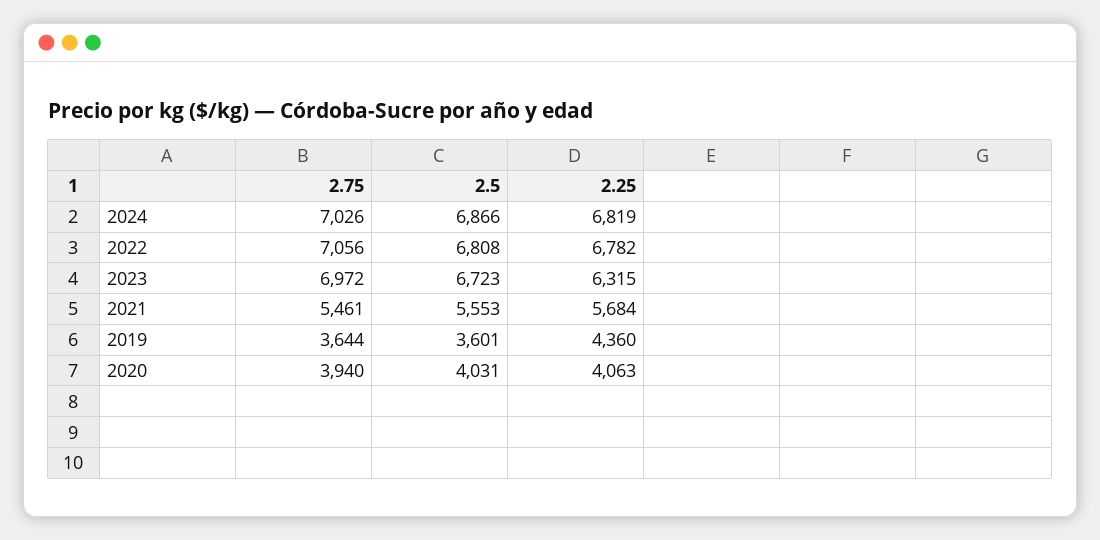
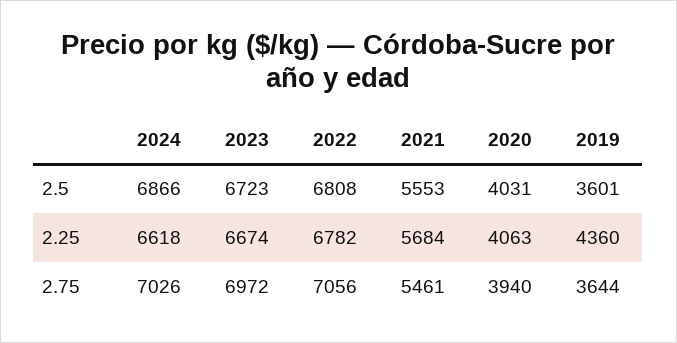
2.25, 2024: 6819 -> 6618
2.25, 2023: 6315 -> 6674

